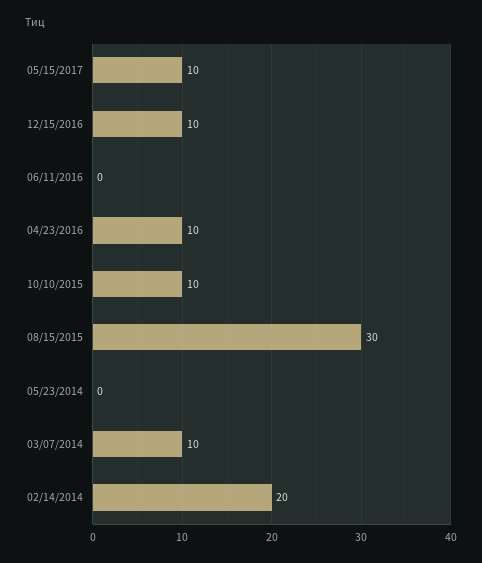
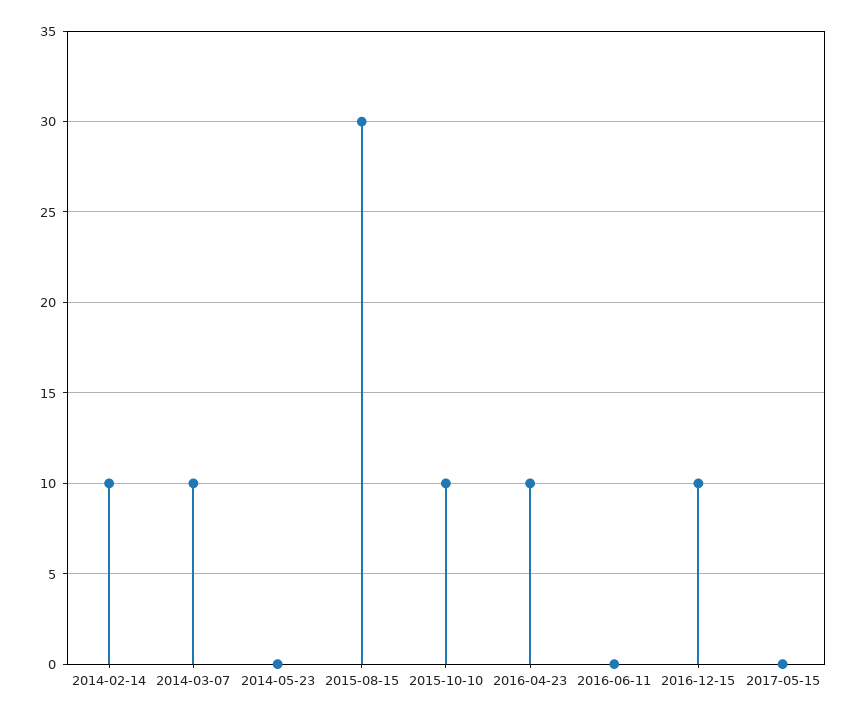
05/15/2017: 10 -> 0
02/14/2014: 20 -> 10

